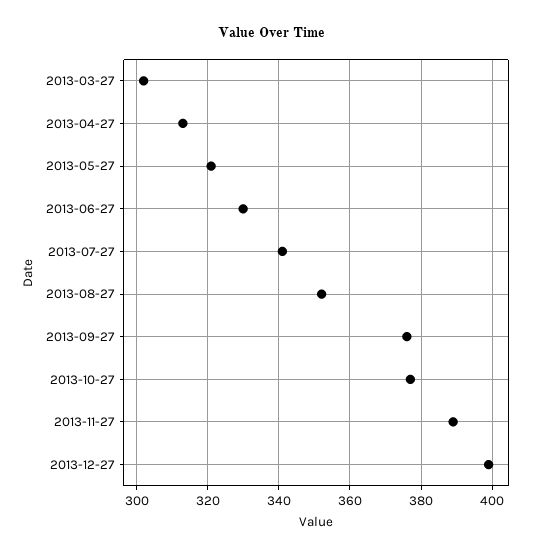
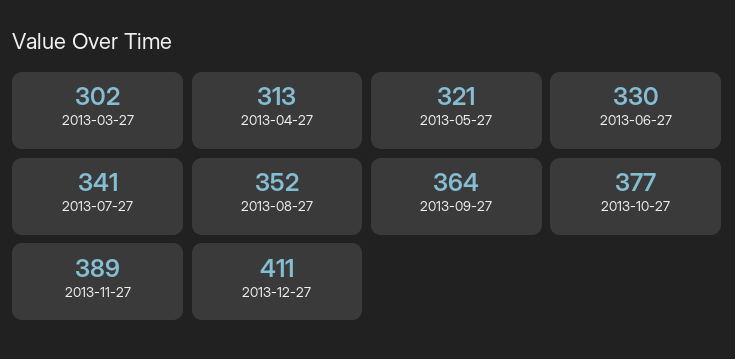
2013-09-27: 375 -> 364
2013-12-27: 400 -> 411

